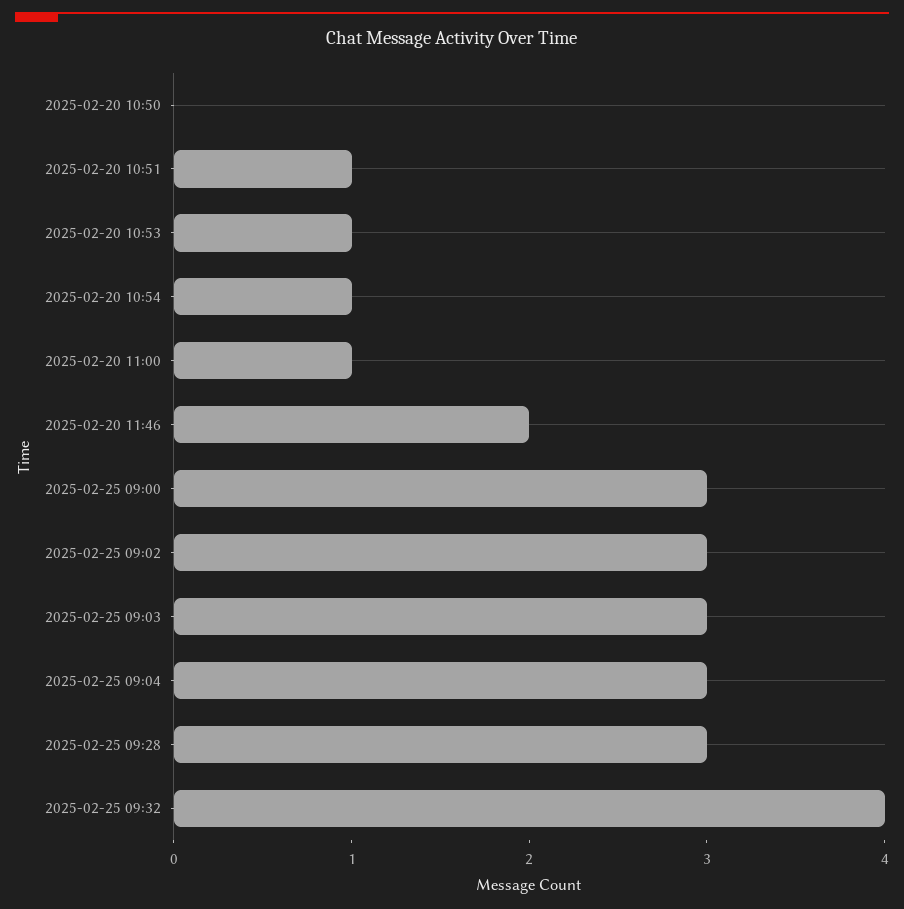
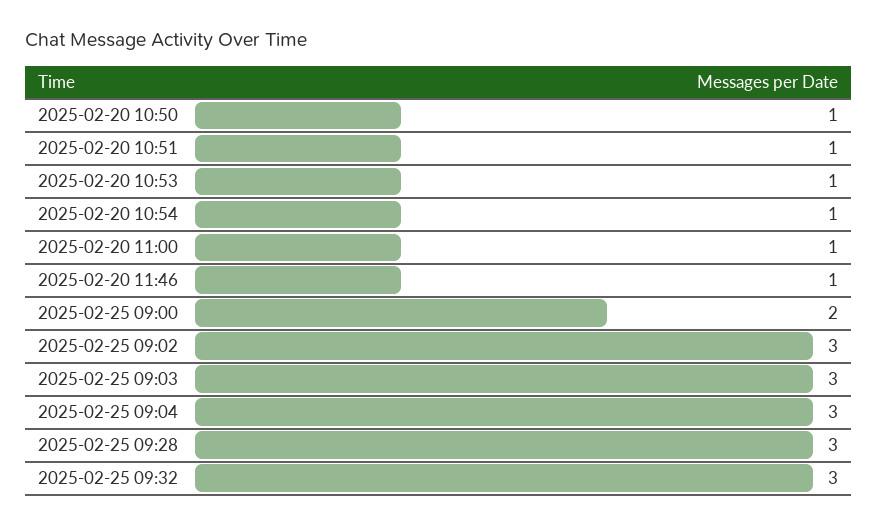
2025-02-20 10:50: 0 -> 1
2025-02-20 11:46: 2 -> 1
2025-02-25 09:00: 3 -> 2
2025-02-25 09:32: 4 -> 3

